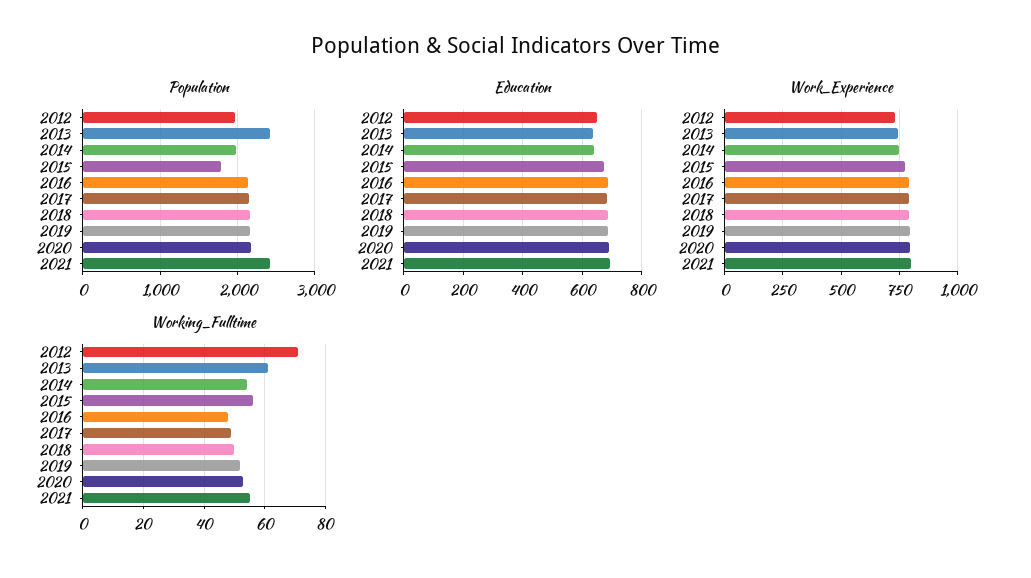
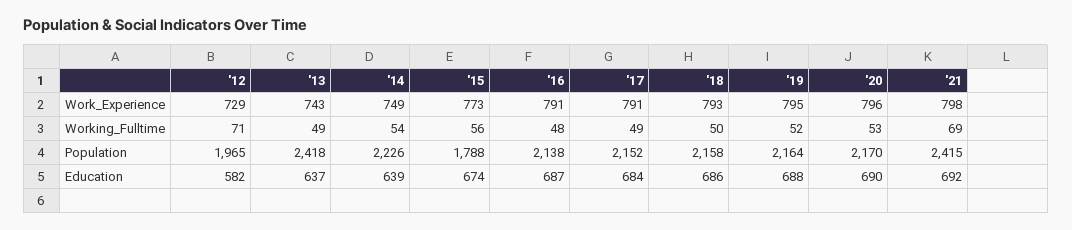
Population, 2014: 2000 -> 2226
Education, 2012: 650 -> 582
Working_Fulltime, 2013: 60 -> 49
Working_Fulltime, 2021: 55 -> 69

